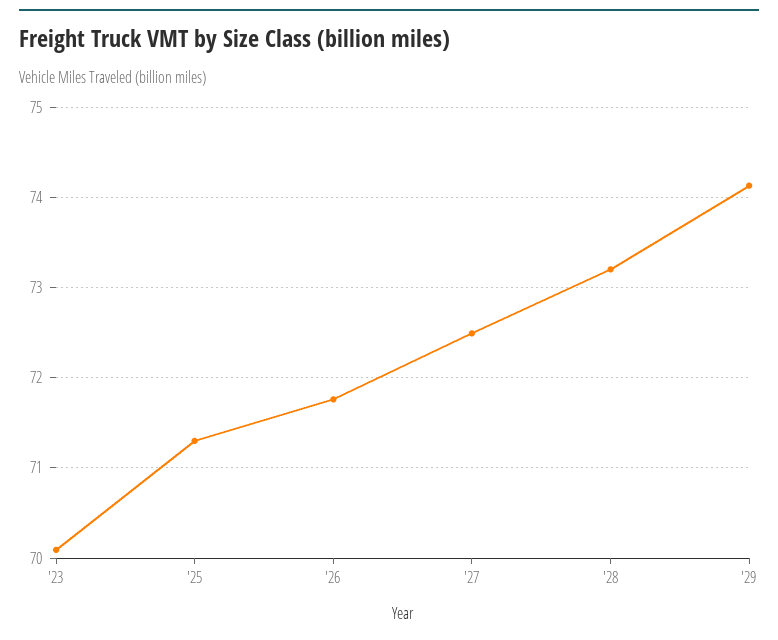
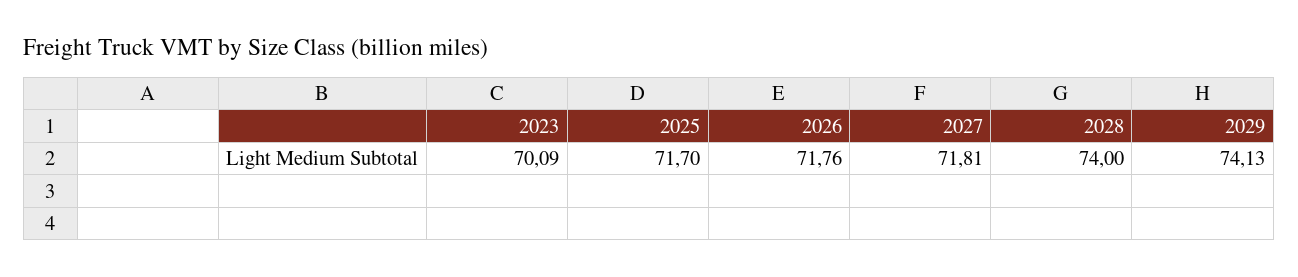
'25: 71.3 -> 71.7
'27: 72.5 -> 71.81
'28: 73.2 -> 74

